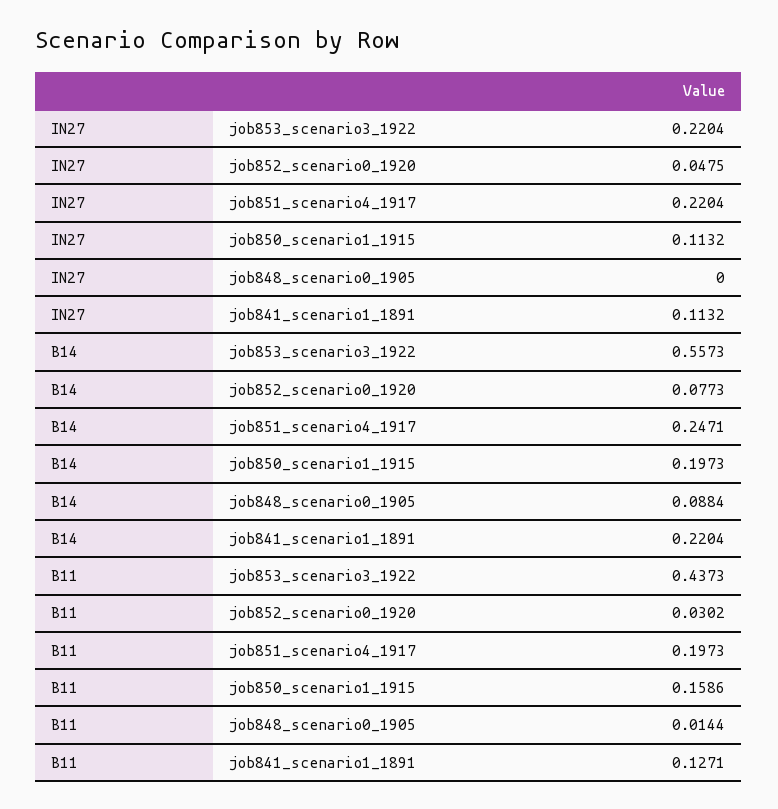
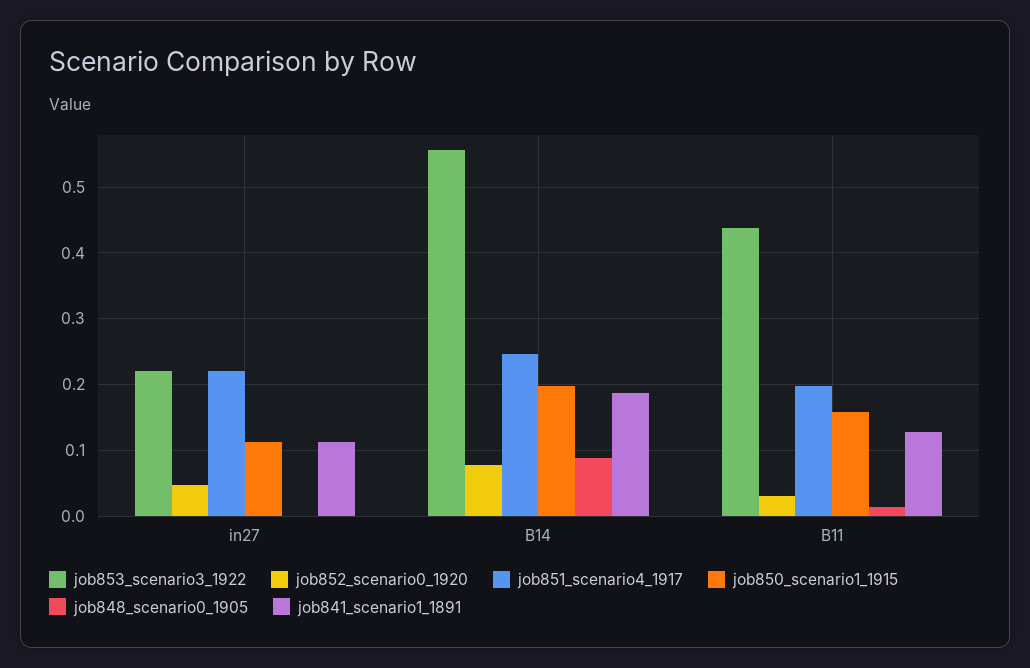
job841_scenario1_1891, B14: 0.2204 -> 0.19

